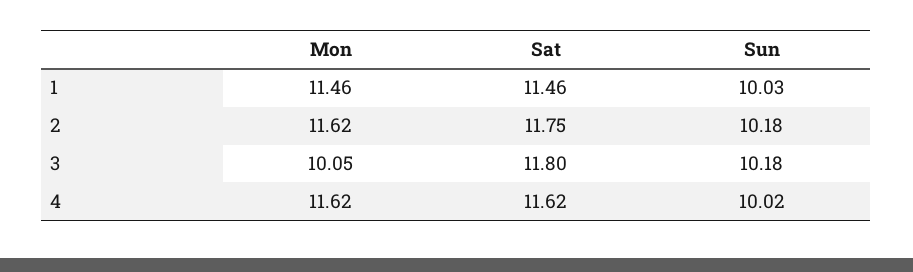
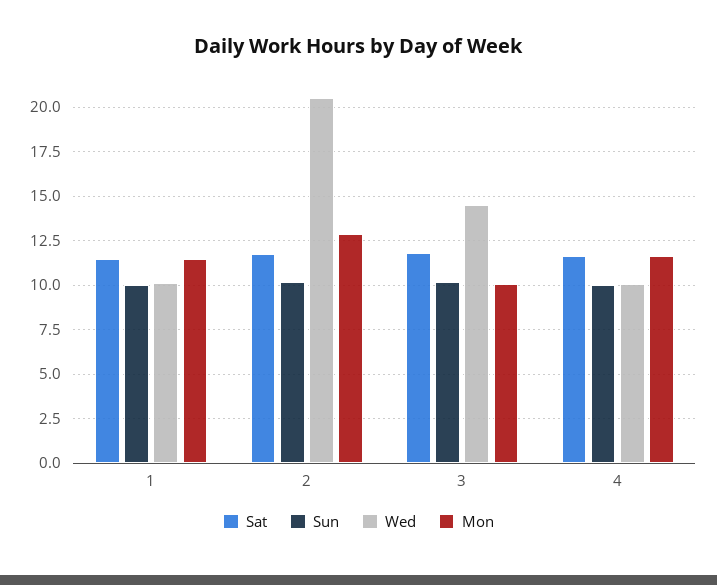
Mon, 2: 11.62 -> 13
Wed, 1: none -> 10
Wed, 2: none -> 20.5
Wed, 3: none -> 14.5
Wed, 4: none -> 10

